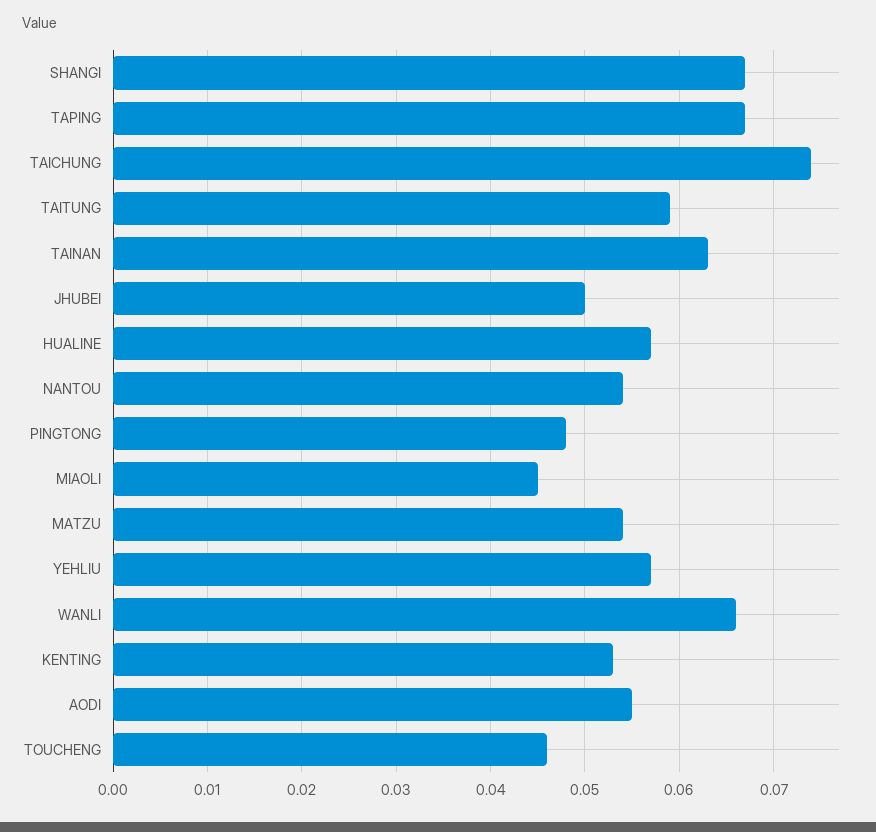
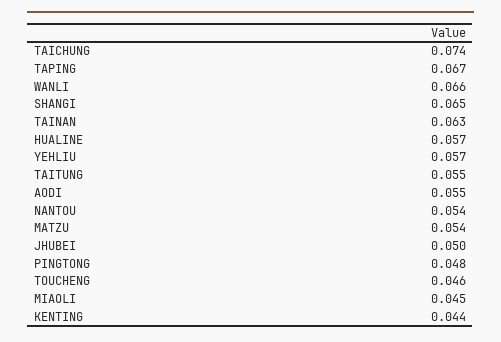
SHANGI: 0.067 -> 0.065
TAITUNG: 0.059 -> 0.055
KENTING: 0.053 -> 0.044

